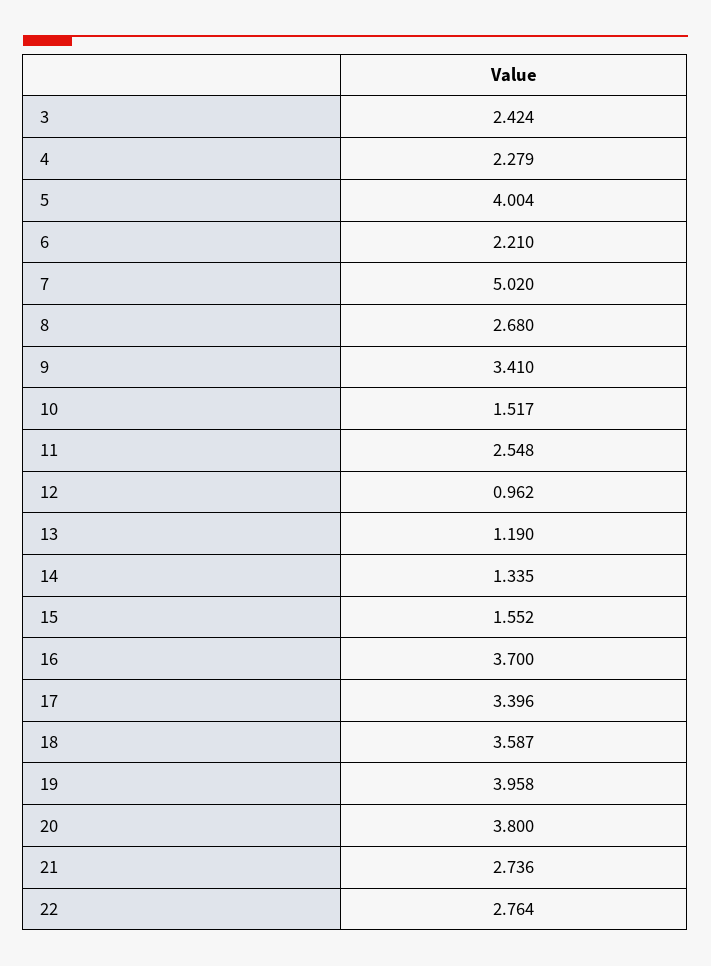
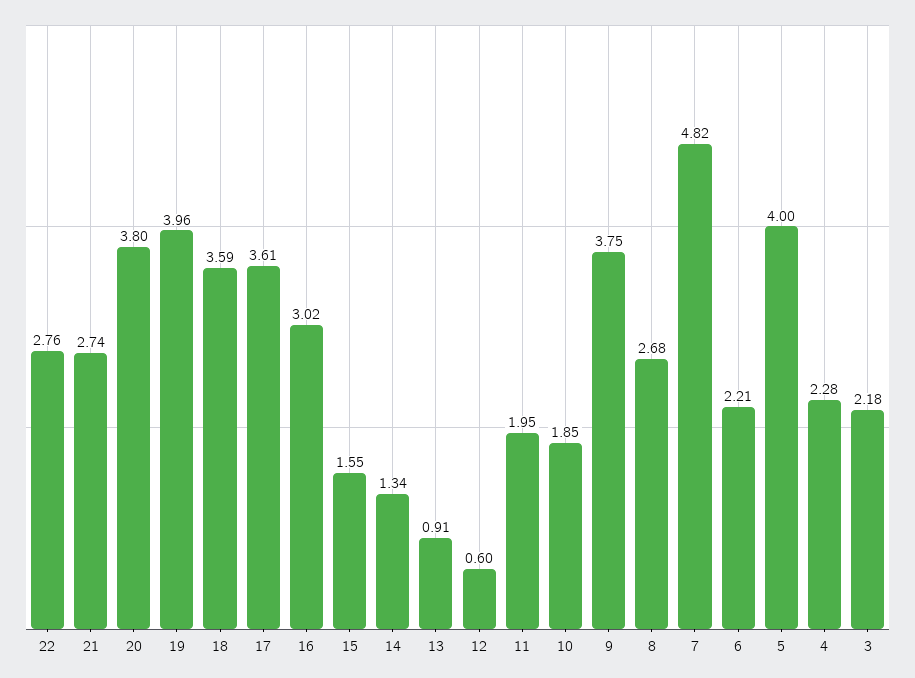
3: 2.424 -> 2.18
7: 5.02 -> 4.82
9: 3.41 -> 3.75
10: 1.517 -> 1.85
11: 2.548 -> 1.95
12: 0.962 -> 0.6
13: 1.19 -> 0.91
16: 3.7 -> 3.02
17: 3.396 -> 3.61

